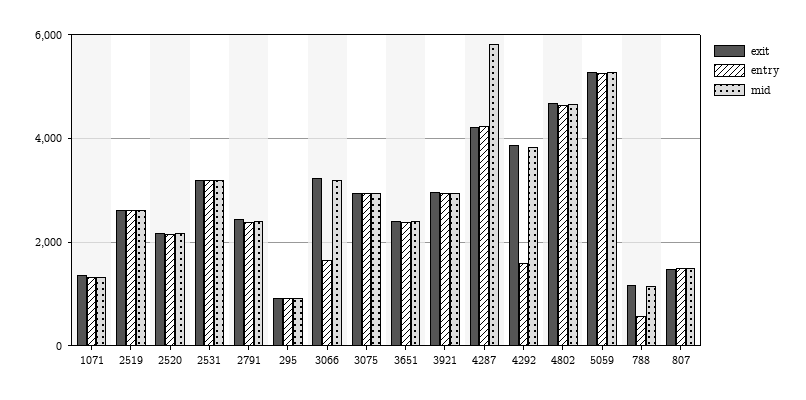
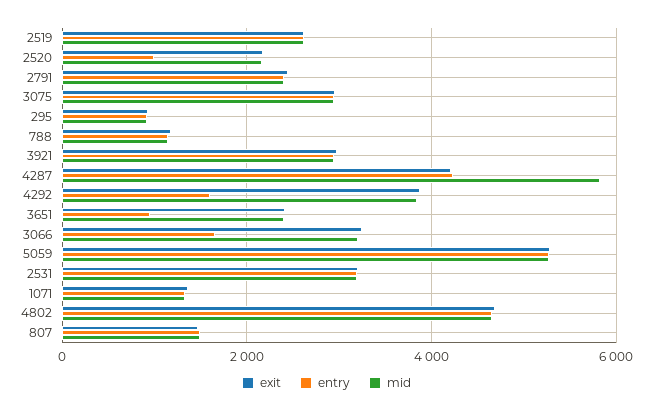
entry, 2520: 2200 -> 1000
entry, 3651: 2400 -> 1000
entry, 788: 600 -> 1200

